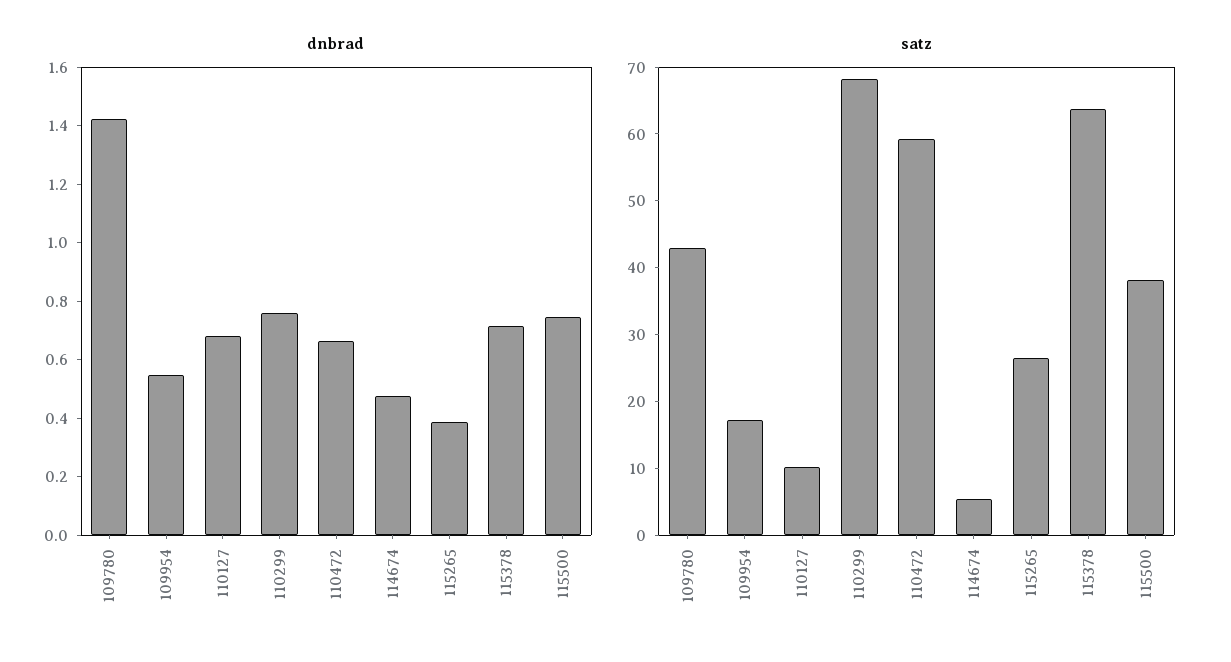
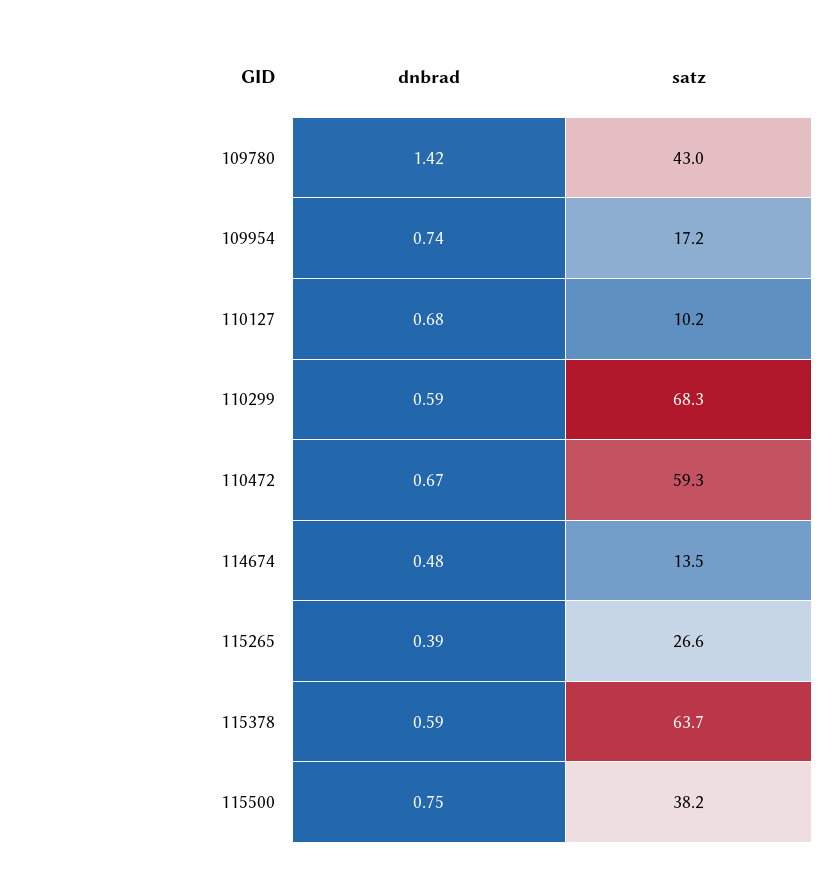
dnbrad, 109954: 0.55 -> 0.74
dnbrad, 110299: 0.75 -> 0.59
dnbrad, 115378: 0.7 -> 0.59
satz, 114674: 6 -> 13.5

